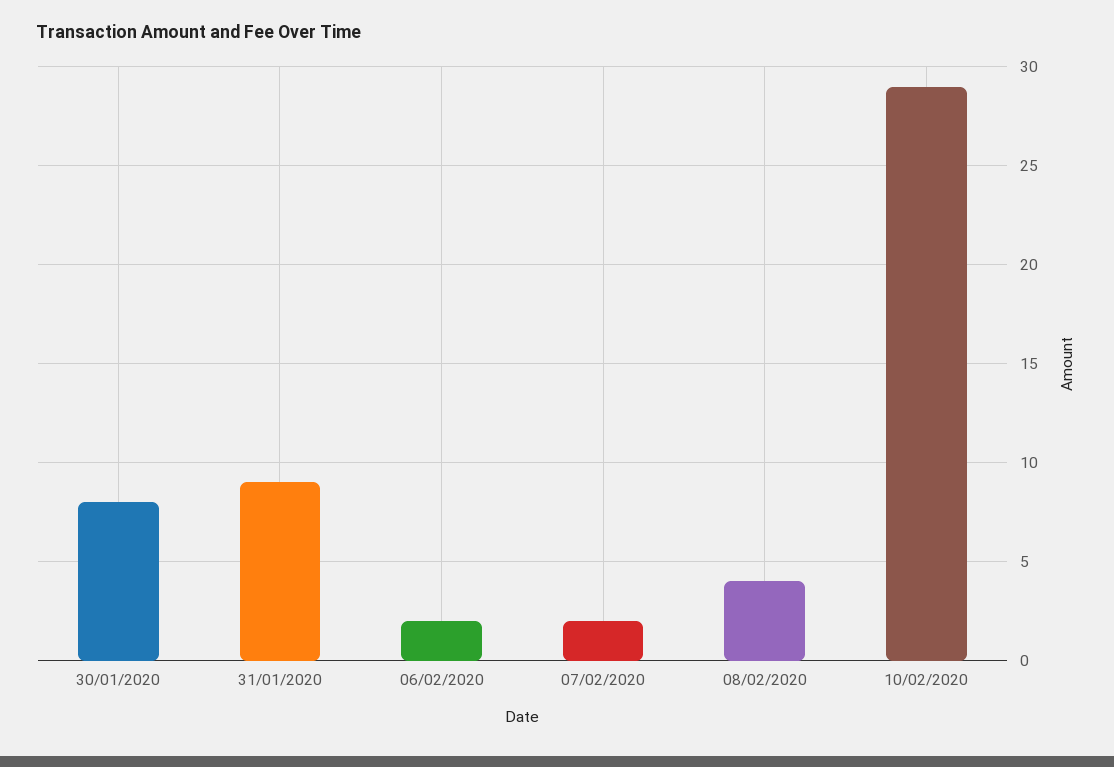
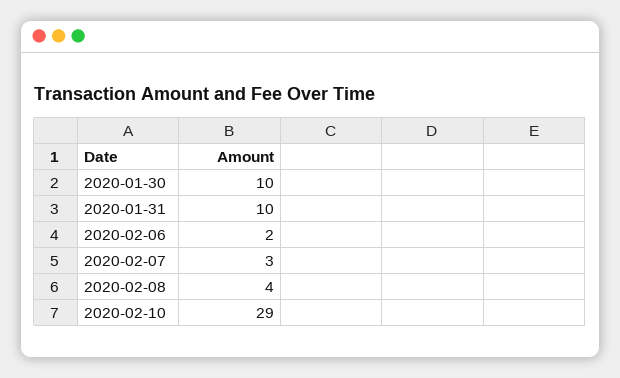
30/01/2020: 8 -> 10
31/01/2020: 9 -> 10
07/02/2020: 2 -> 3

